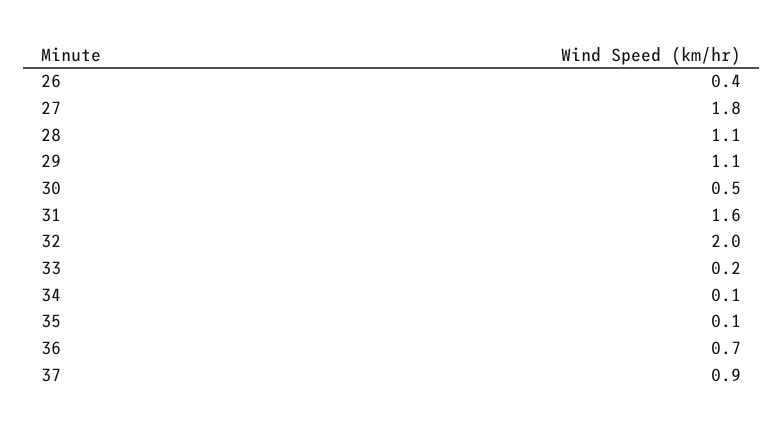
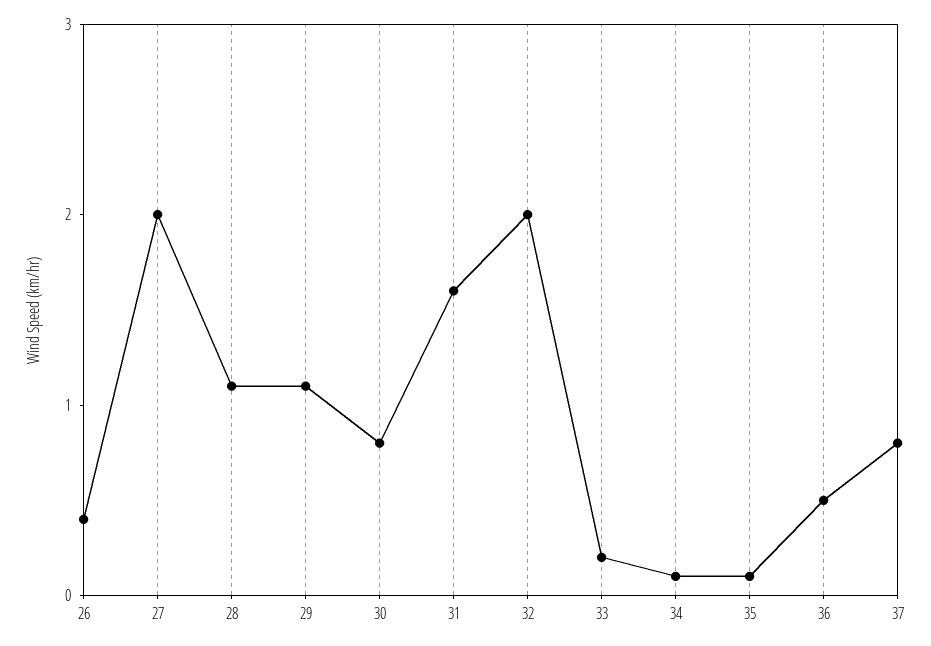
27: 1.8 -> 2
30: 0.5 -> 0.8
36: 0.7 -> 0.5
37: 0.9 -> 0.8

